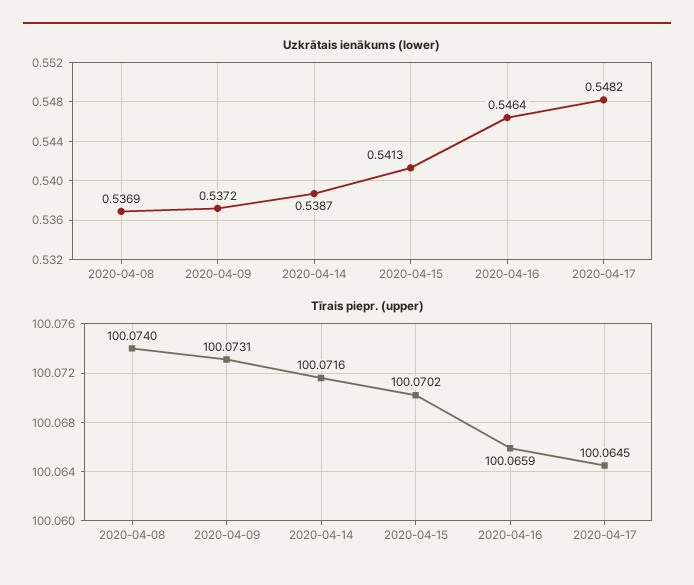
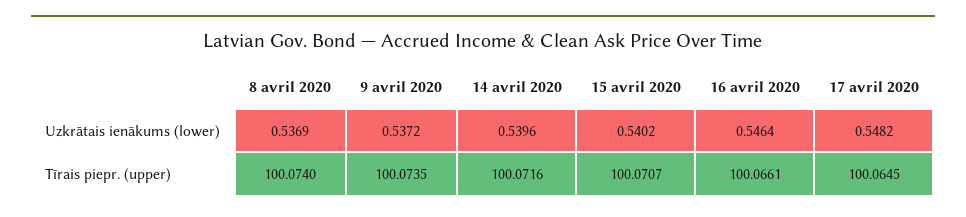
Uzkrātais ienākums (lower), 2020-04-14: 0.5387 -> 0.5396
Uzkrātais ienākums (lower), 2020-04-15: 0.5413 -> 0.5402
Tīrais piepr. (upper), 2020-04-09: 100.0731 -> 100.0735
Tīrais piepr. (upper), 2020-04-15: 100.0702 -> 100.0707
Tīrais piepr. (upper), 2020-04-16: 100.0659 -> 100.0661

